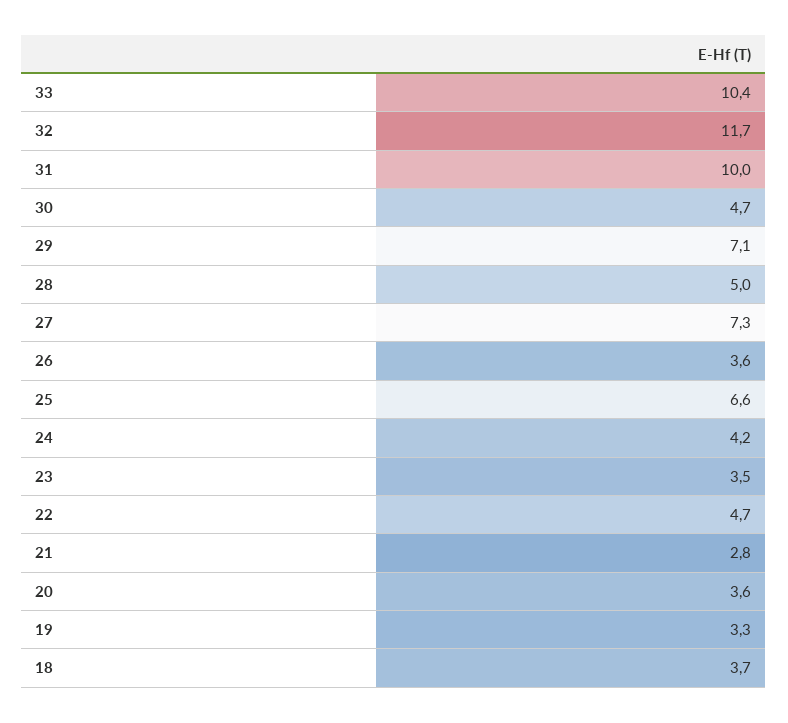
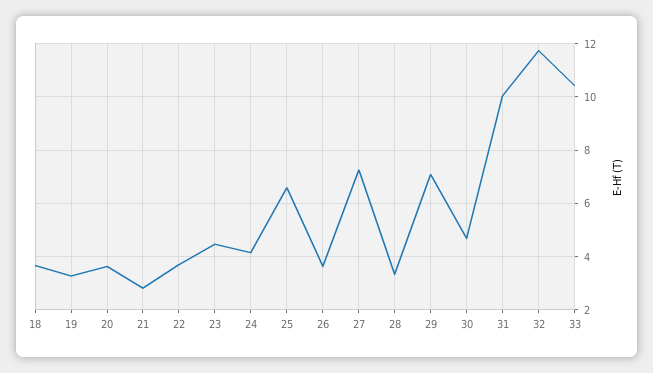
28: 5 -> 3.25
23: 3.5 -> 4.5
22: 4.7 -> 3.75

